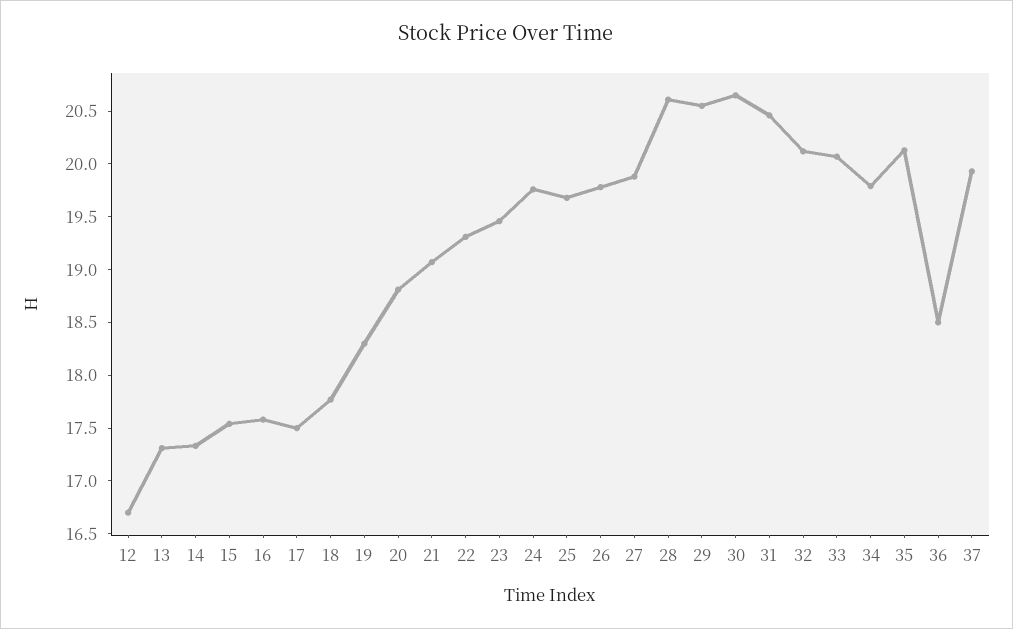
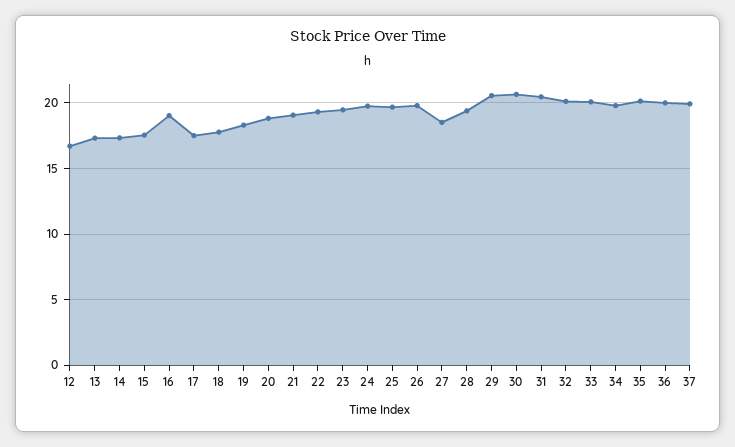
16: 17.6 -> 19
27: 19.9 -> 18.5
28: 20.6 -> 19.5
36: 18.5 -> 20

